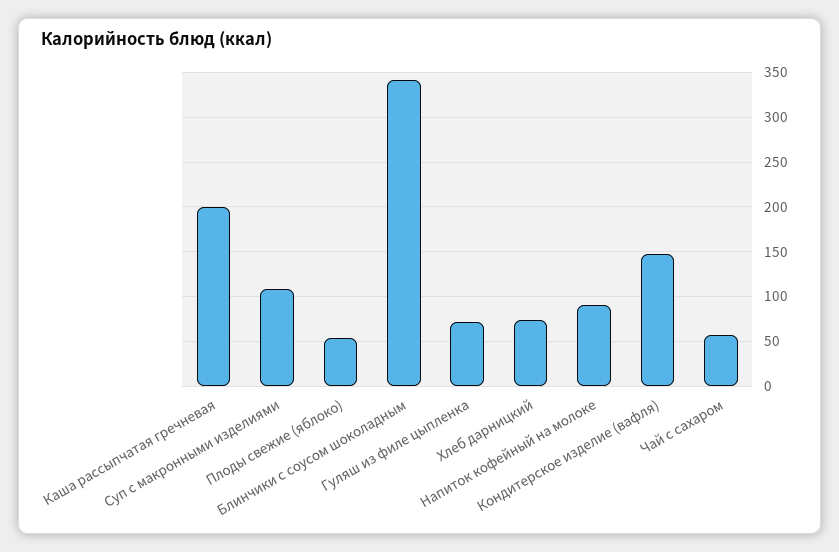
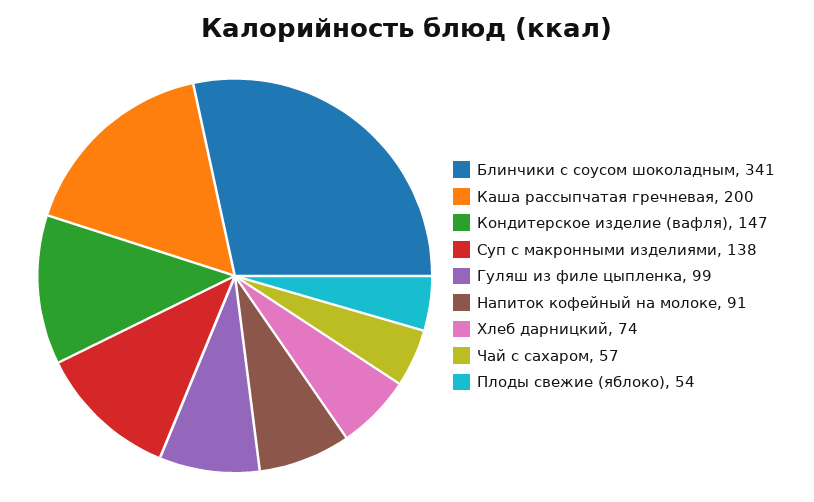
Суп с макронными изделиями: 110 -> 138
Гуляш из филе цыпленка: 70 -> 99

